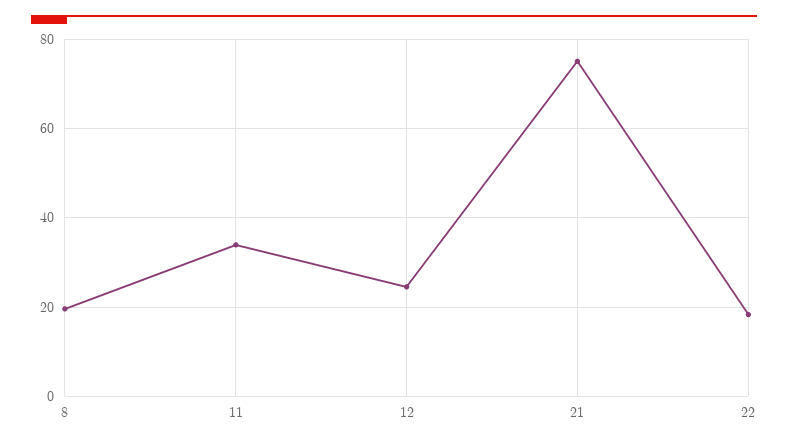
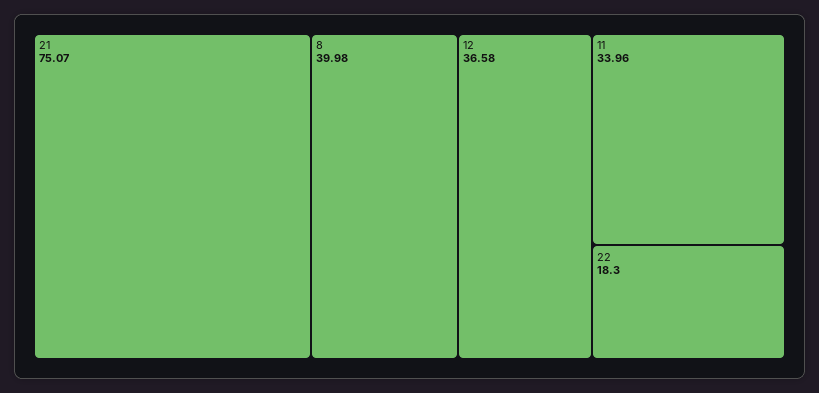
8: 20 -> 39.98
12: 24 -> 36.58

